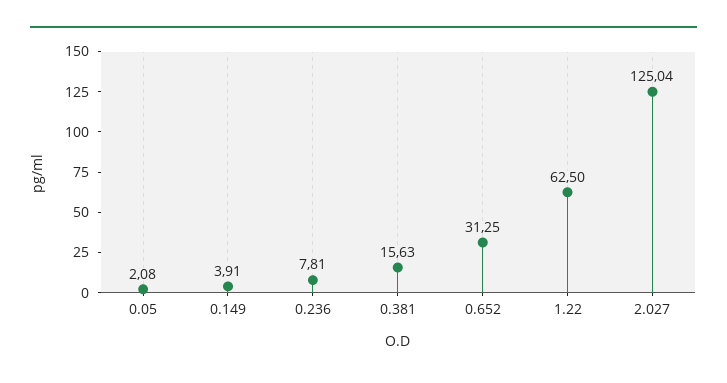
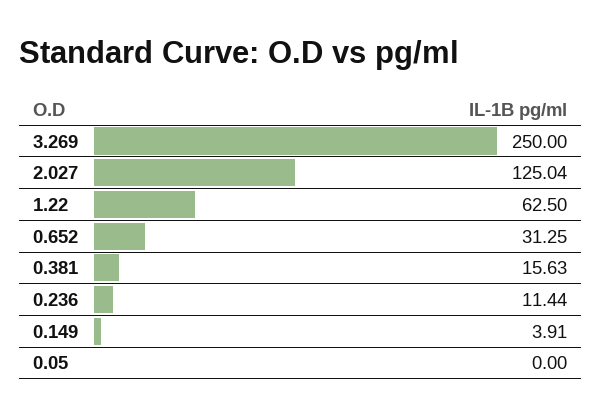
0.05: 2.08 -> 0
0.236: 7.81 -> 11.44
3.269: none -> 250

